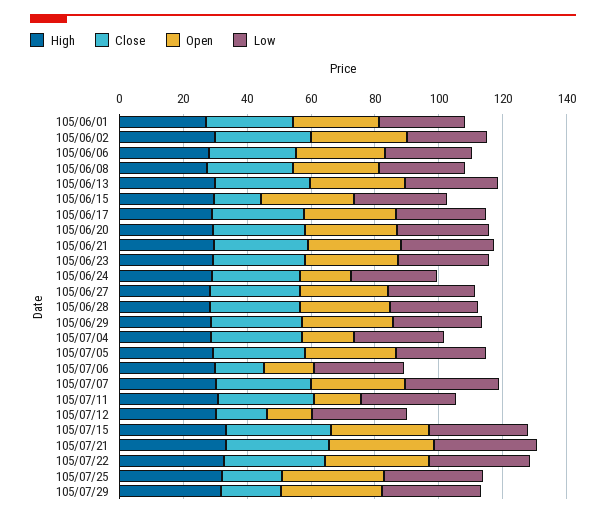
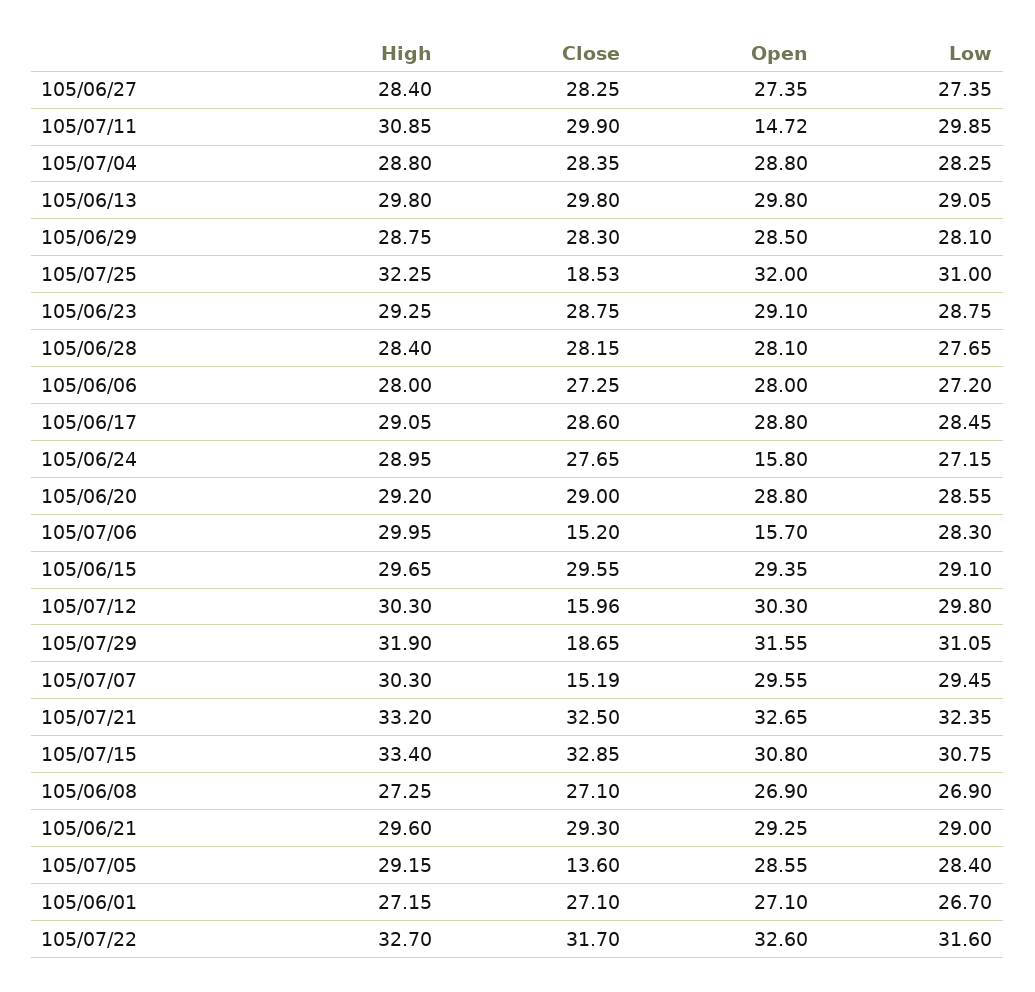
High, 105/06/02: 30 -> none
Close, 105/06/02: 30 -> none
Open, 105/06/02: 30 -> none
Low, 105/06/02: 25 -> none
Close, 105/06/15: 15 -> 29.55
Open, 105/07/04: 15 -> 28.8
Close, 105/07/05: 30 -> 13.6
Close, 105/07/07: 30 -> 15.19
Open, 105/07/12: 15 -> 30.3

